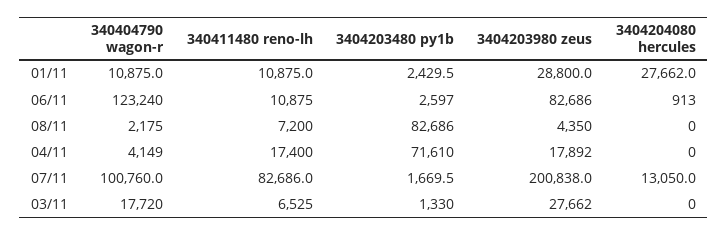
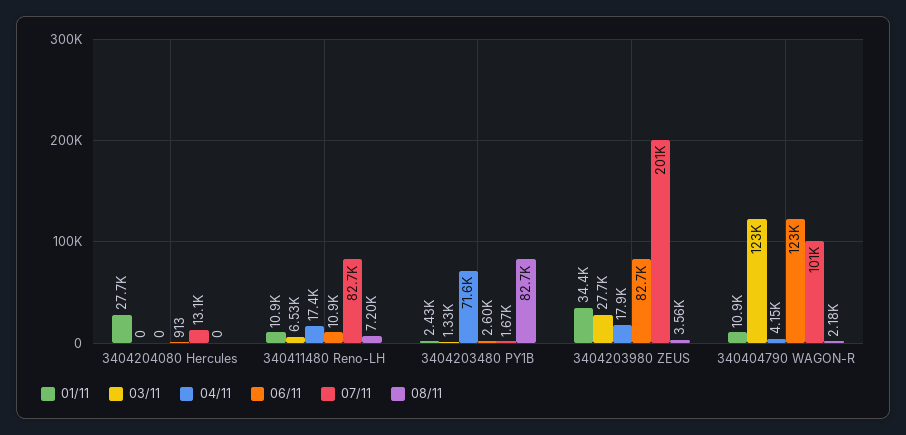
01/11, 3404203980 zeus: 28800 -> 34400
08/11, 3404203980 zeus: 4350 -> 3560
03/11, 340404790 wagon-r: 17720 -> 123000

